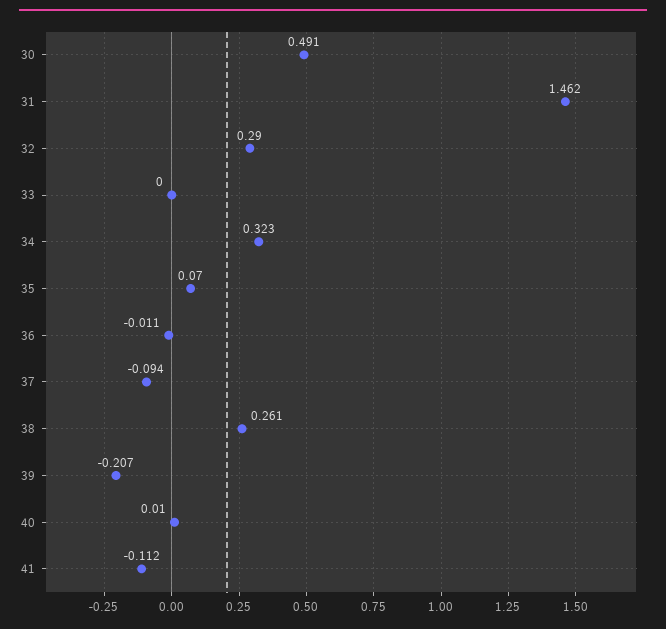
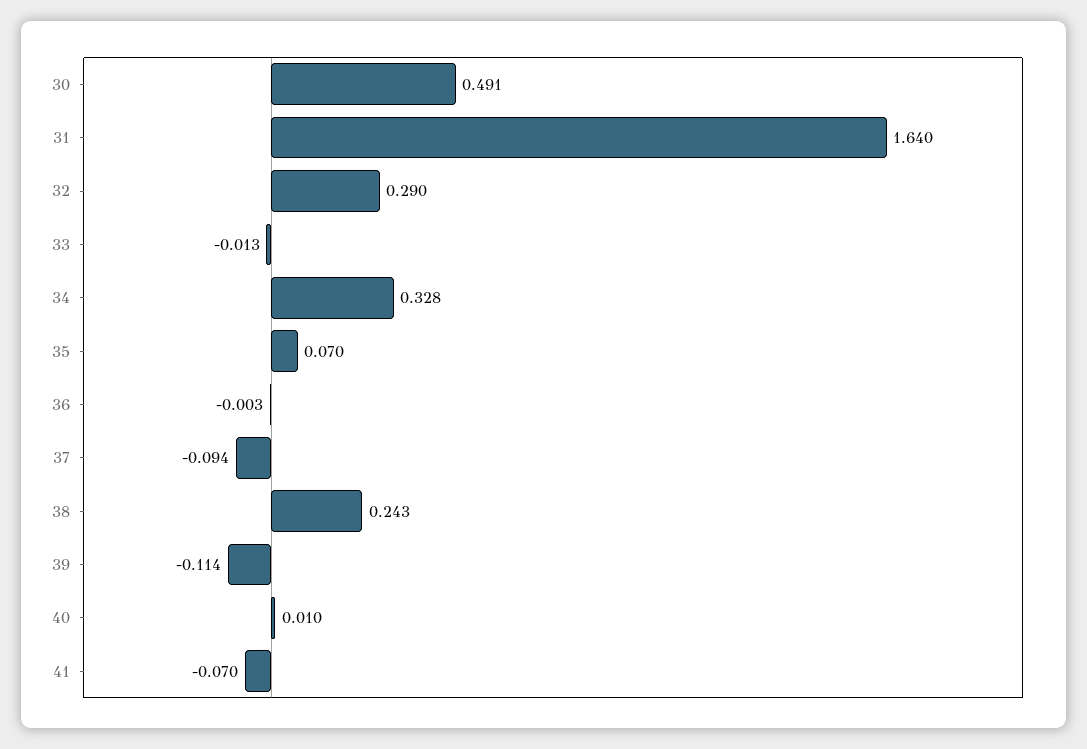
31: 1.462 -> 1.64
33: 0 -> -0.013
34: 0.323 -> 0.328
36: -0.011 -> -0.003
38: 0.261 -> 0.243
39: -0.207 -> -0.114
41: -0.112 -> -0.07

